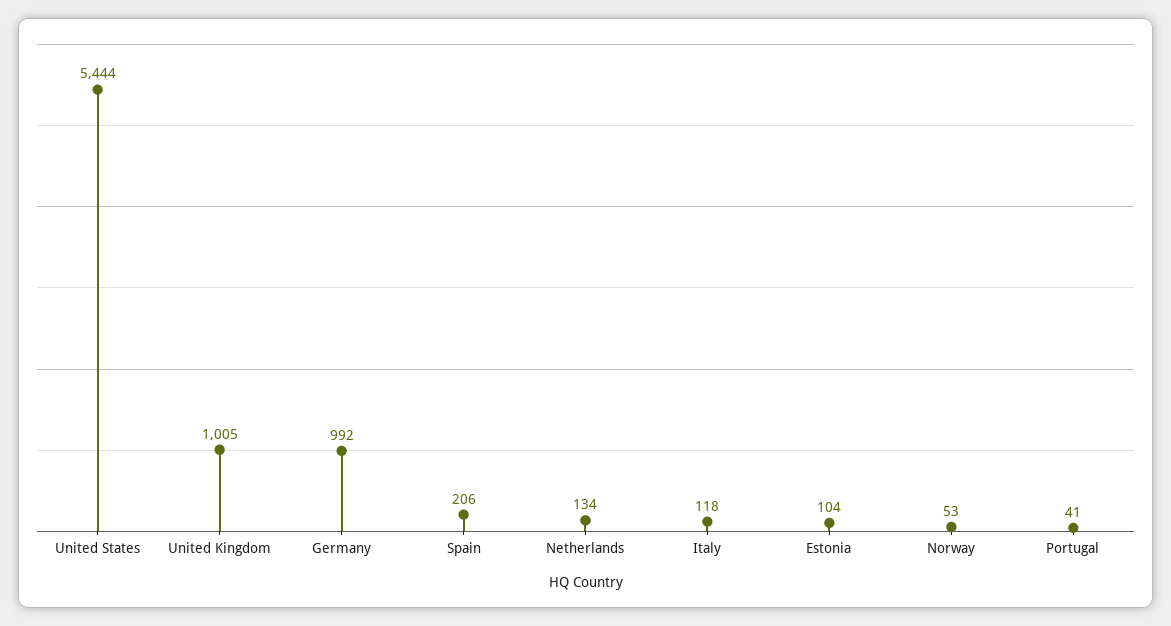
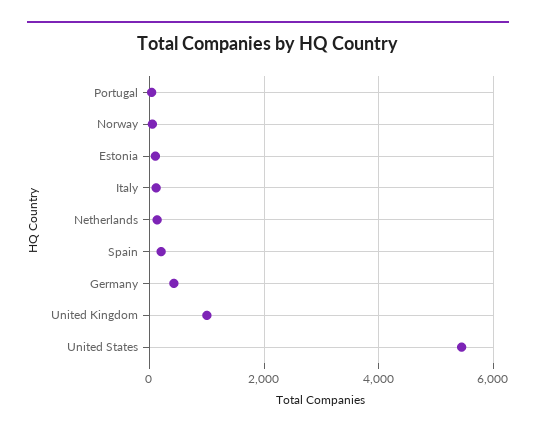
Germany: 992 -> 400

